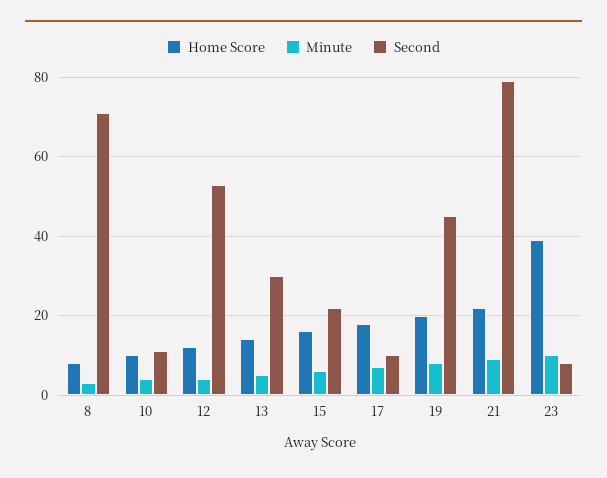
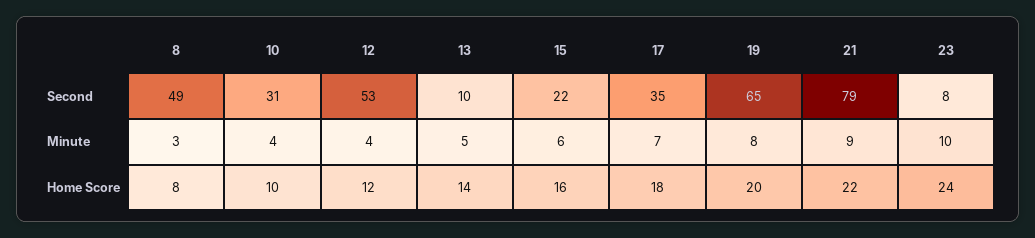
Second, 8: 70 -> 49
Second, 10: 10 -> 31
Second, 13: 30 -> 10
Second, 17: 10 -> 35
Second, 19: 45 -> 65
Home Score, 23: 40 -> 24

